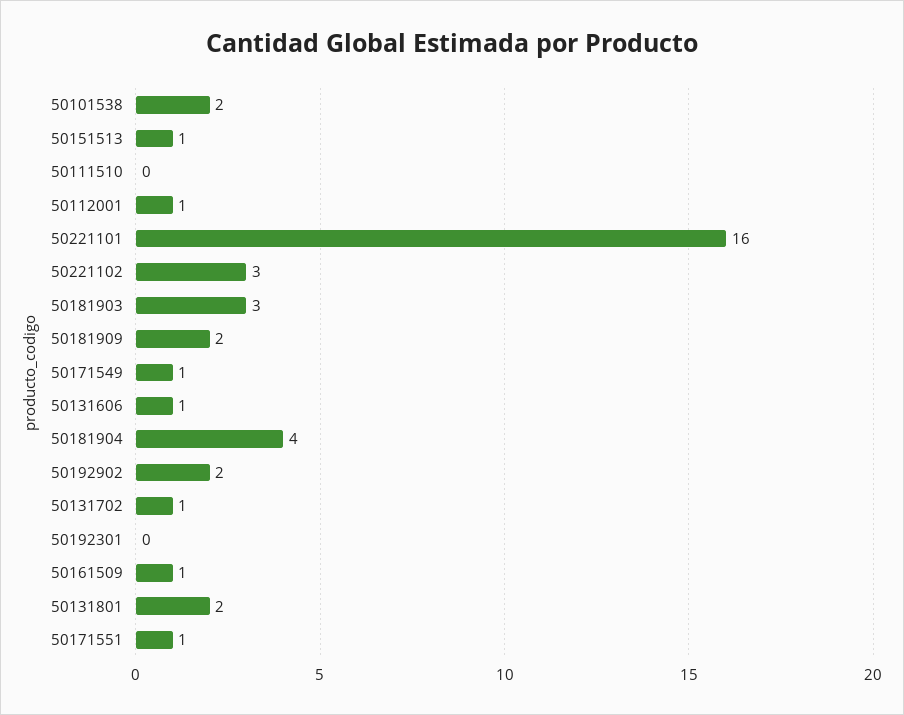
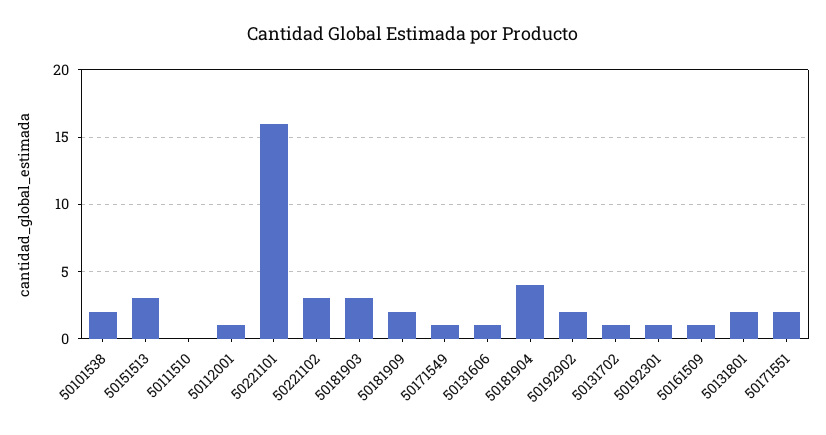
50151513: 1 -> 3
50192301: 0 -> 1
50171551: 1 -> 2

